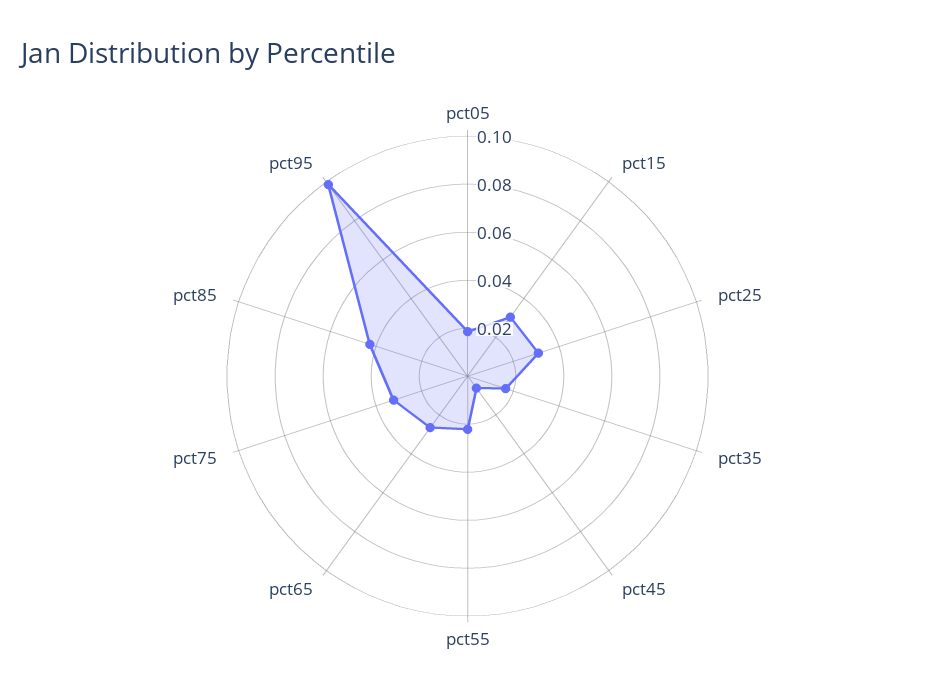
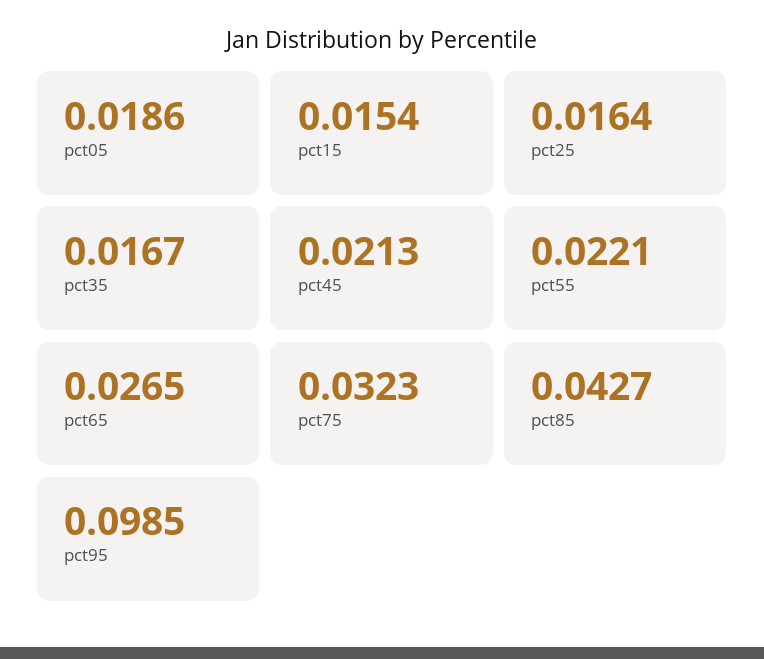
pct15: 0.03 -> 0.0154
pct25: 0.03 -> 0.0164
pct45: 0.005 -> 0.0213

